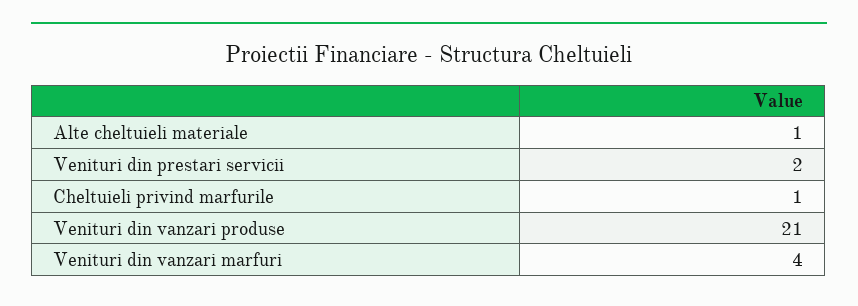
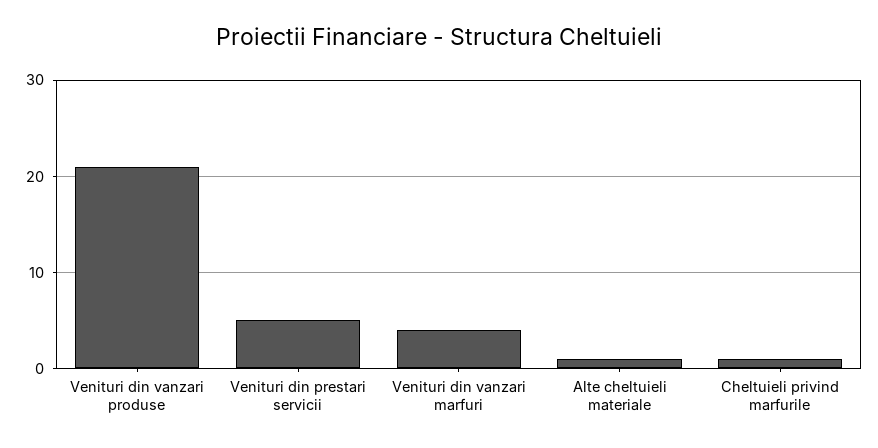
Venituri din prestari servicii: 2 -> 5

